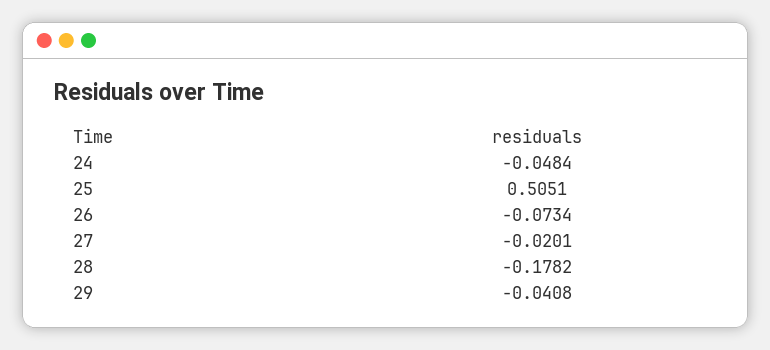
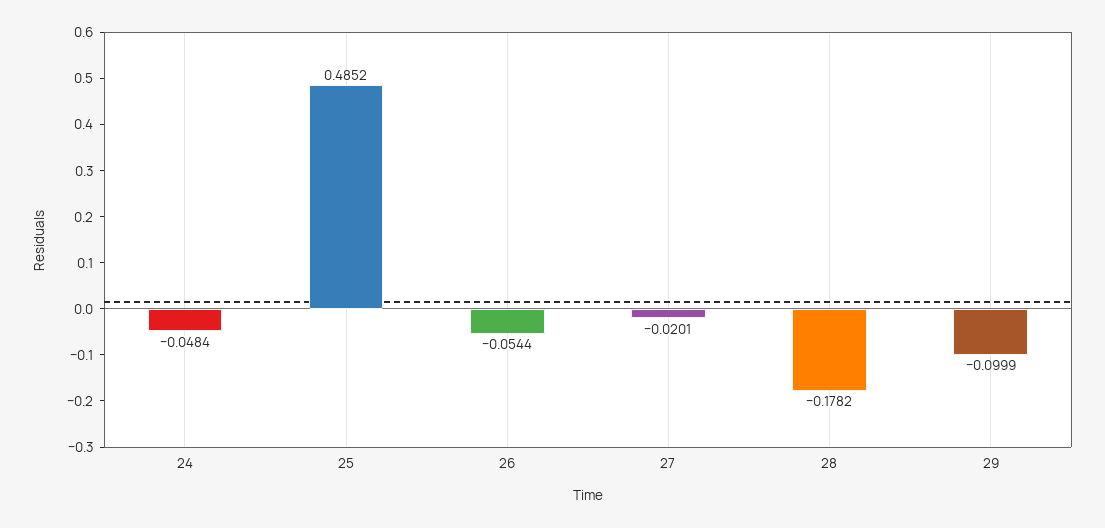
25: 0.5051 -> 0.4852
26: -0.0734 -> -0.0544
29: -0.0408 -> -0.0999

